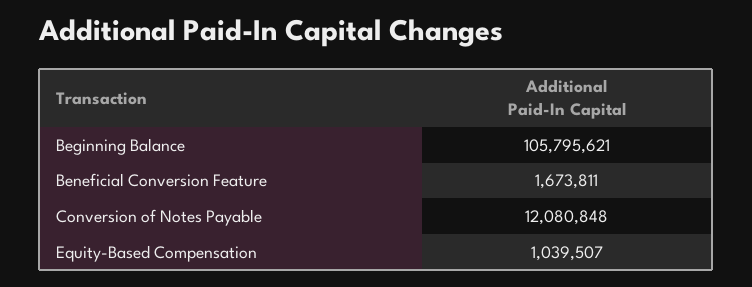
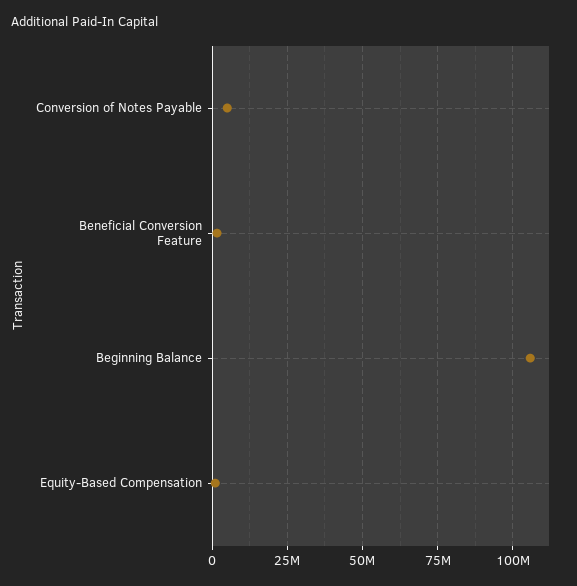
Conversion of Notes Payable: 12080848 -> 5000000

